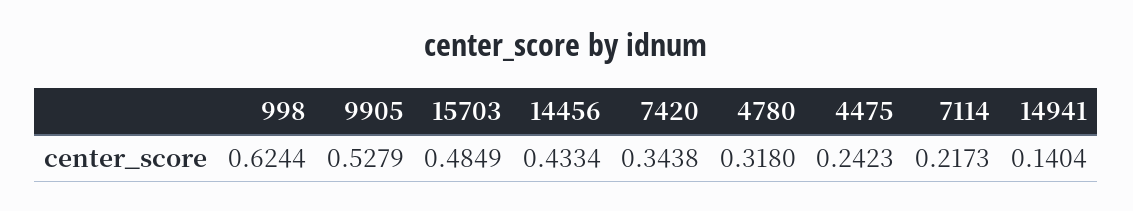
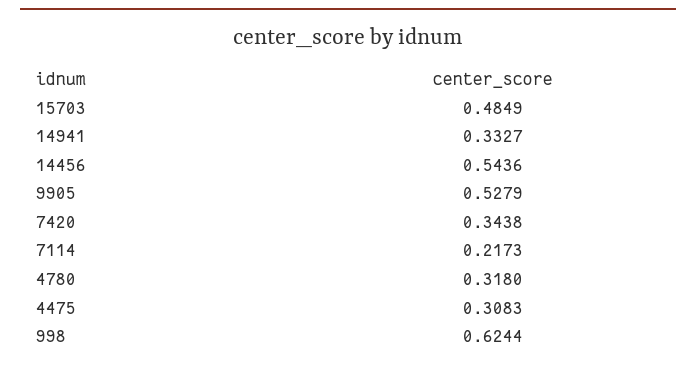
14456: 0.4334 -> 0.5436
4475: 0.2423 -> 0.3083
14941: 0.1404 -> 0.3327

